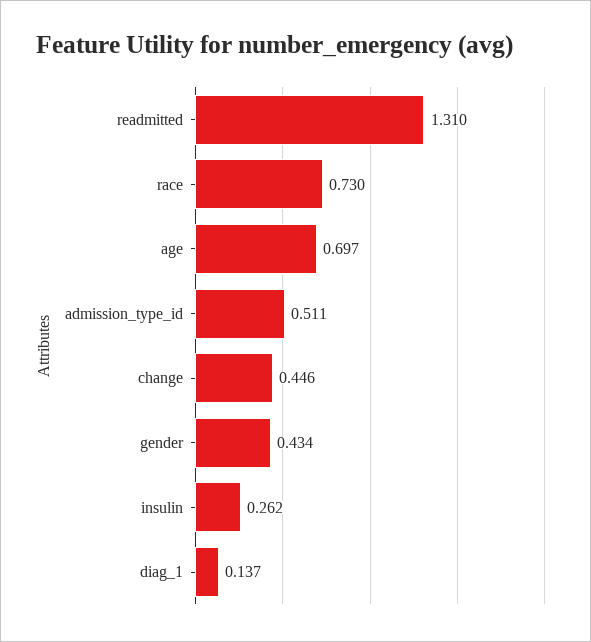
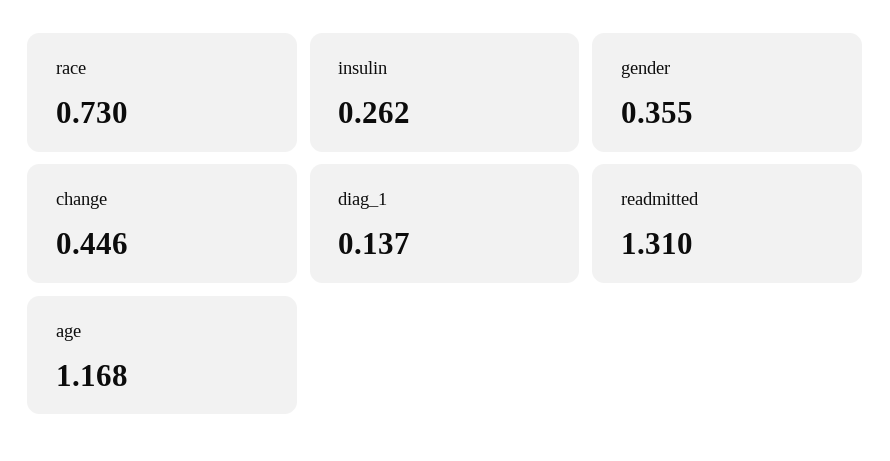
age: 0.697 -> 1.168
admission_type_id: 0.511 -> none
gender: 0.434 -> 0.355

